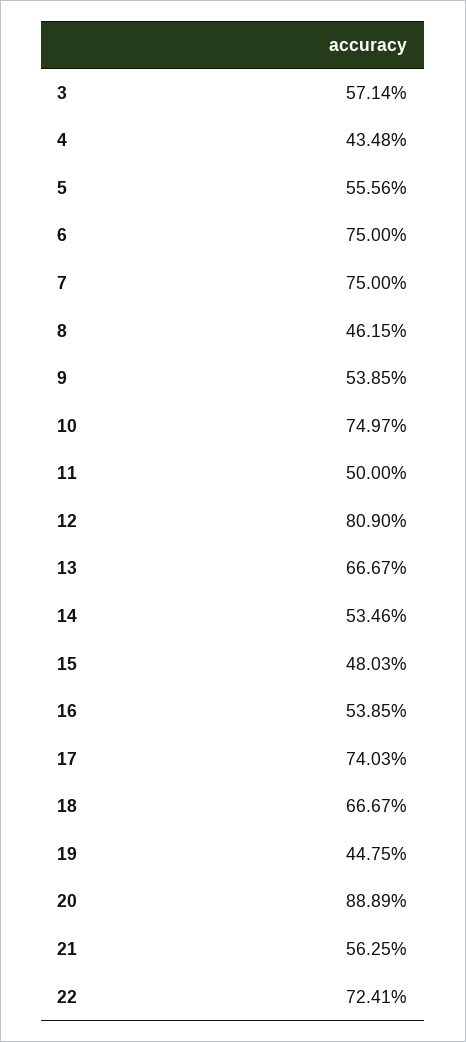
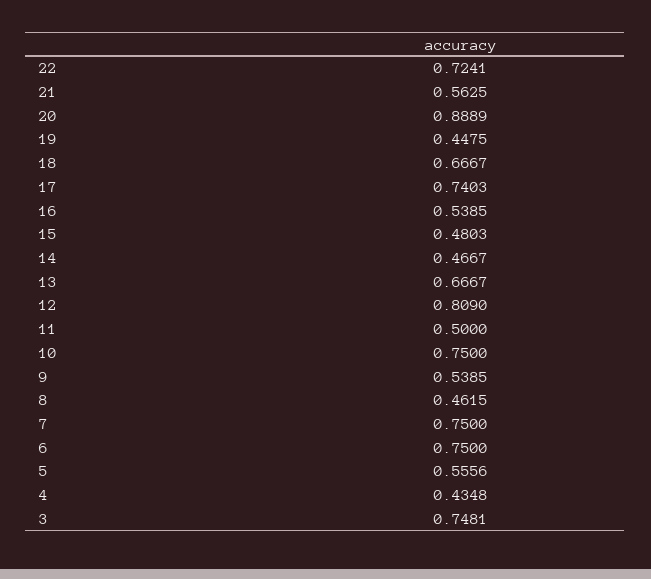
3: 0.5714 -> 0.7481
10: 0.7497 -> 0.75
14: 0.5346 -> 0.4667

